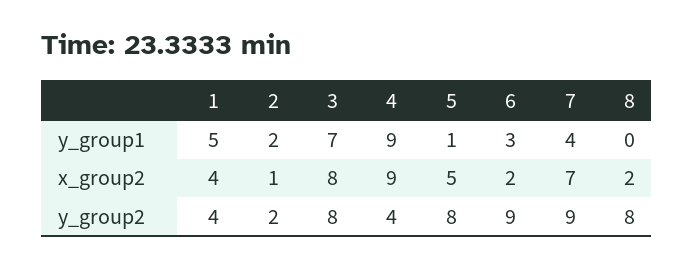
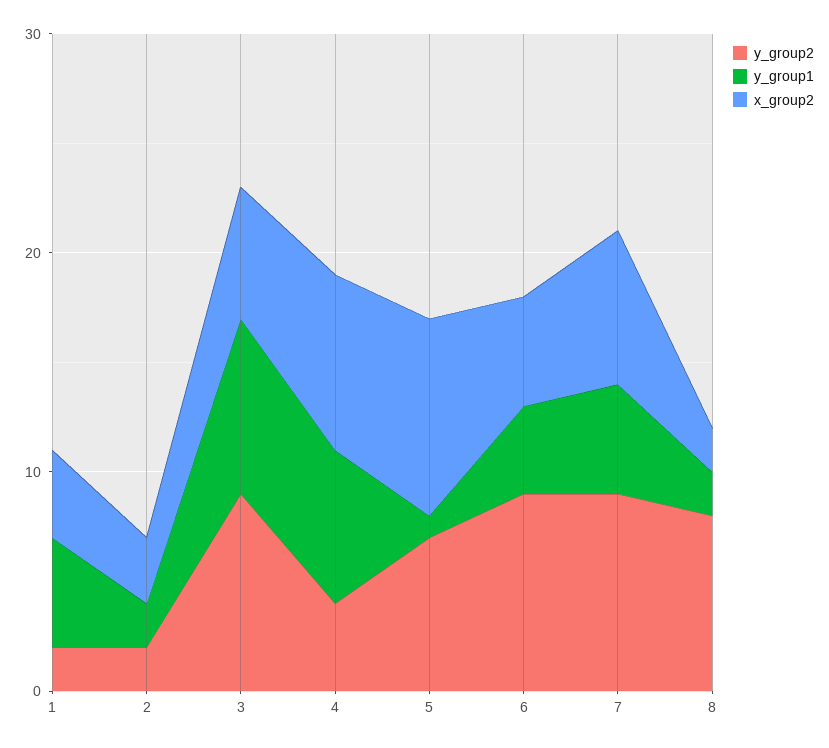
y_group1, 3: 7 -> 8
y_group1, 4: 9 -> 7
y_group1, 6: 3 -> 4
y_group1, 7: 4 -> 5
y_group1, 8: 0 -> 2
x_group2, 2: 1 -> 3
x_group2, 3: 8 -> 6
x_group2, 4: 9 -> 8
x_group2, 5: 5 -> 9
x_group2, 6: 2 -> 5
y_group2, 1: 4 -> 2
y_group2, 3: 8 -> 9
y_group2, 5: 8 -> 7

